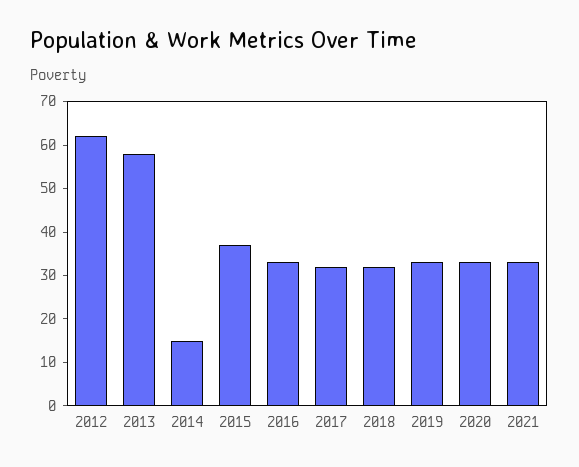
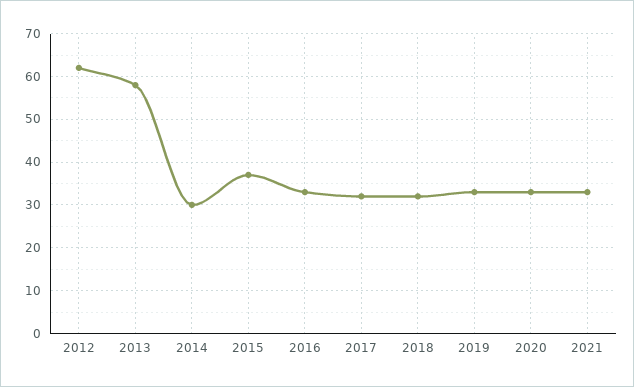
2014: 15 -> 30

